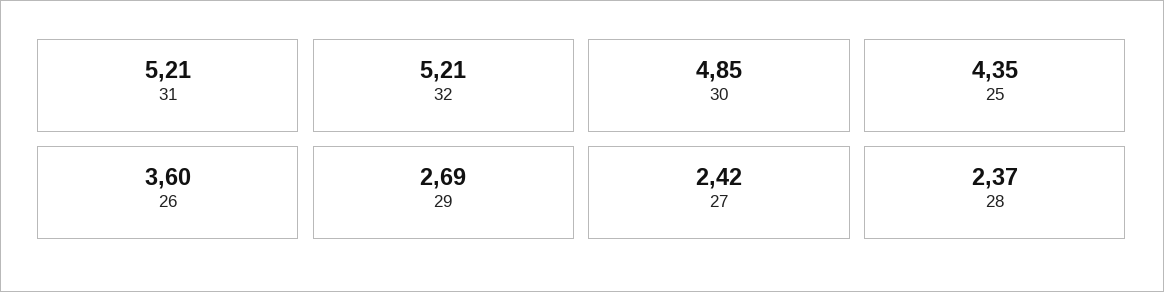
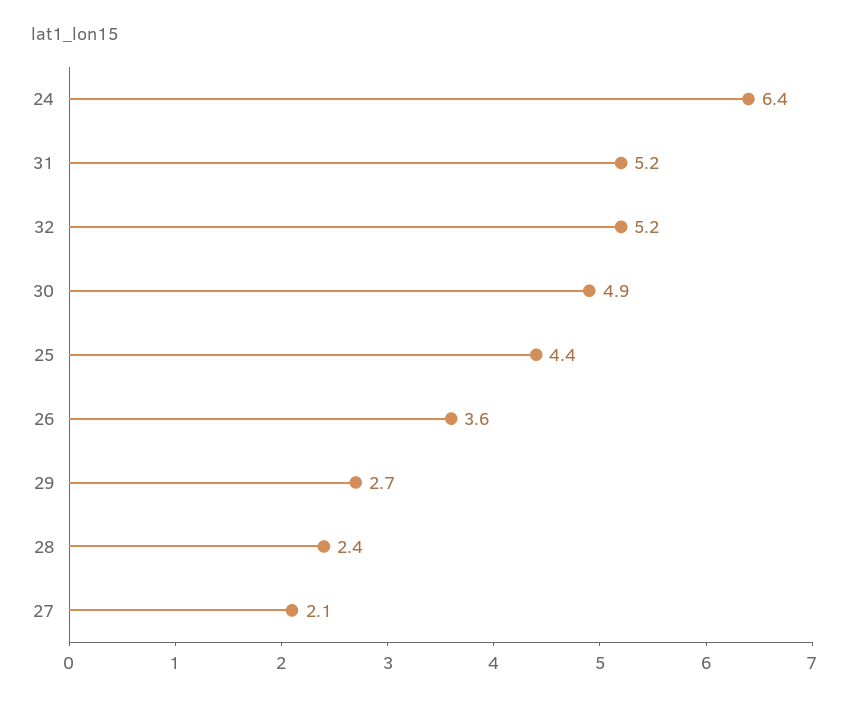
27: 2.42 -> 2.1
24: none -> 6.4

